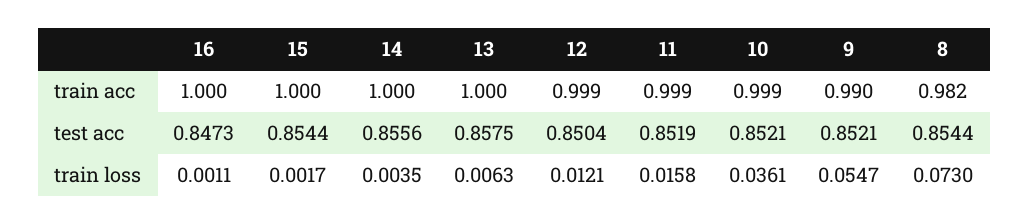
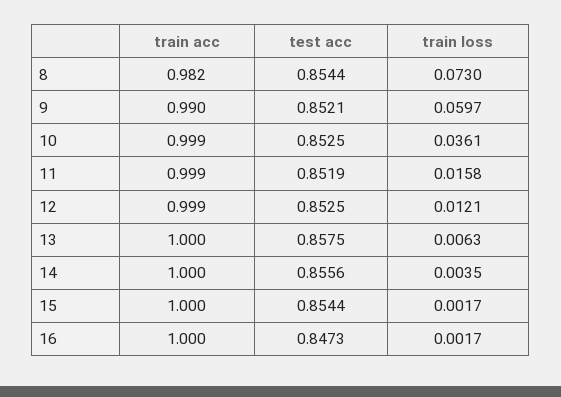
12, test acc: 0.8504 -> 0.8525
10, test acc: 0.8521 -> 0.8525
16, train loss: 0.0011 -> 0.0017
9, train loss: 0.0547 -> 0.0597

